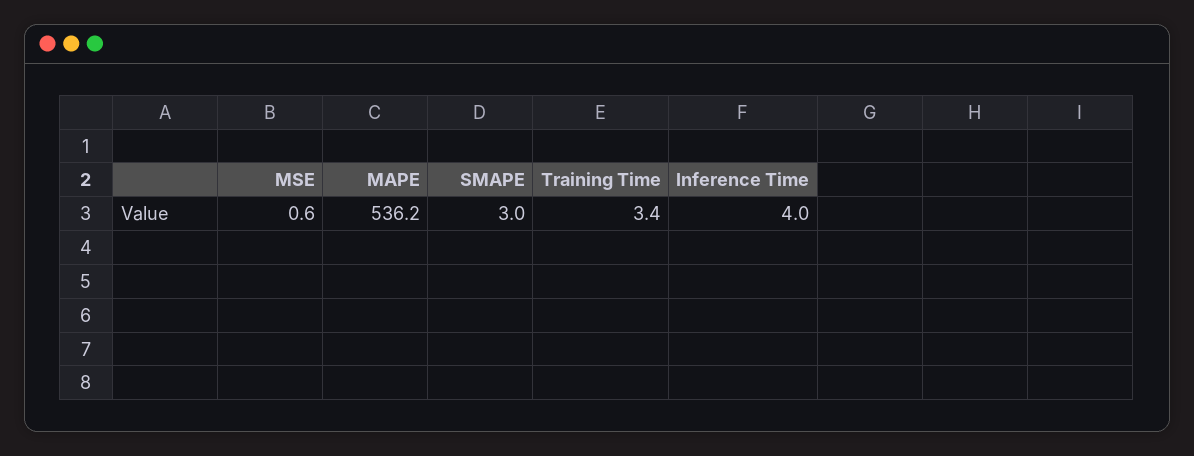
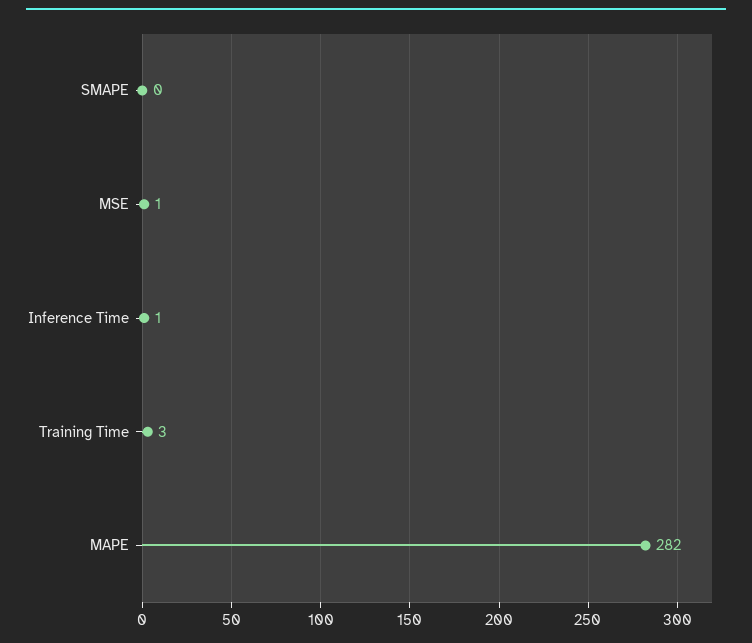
MAPE: 536.2 -> 282
SMAPE: 3 -> 0
Inference Time: 4 -> 1

